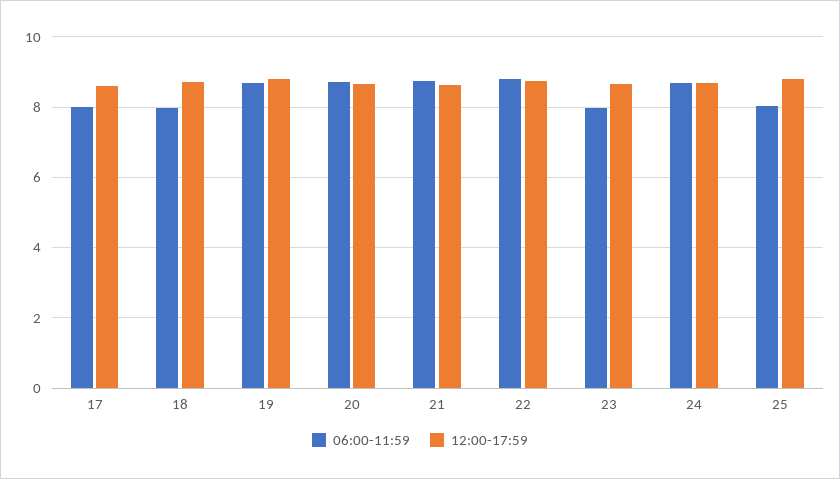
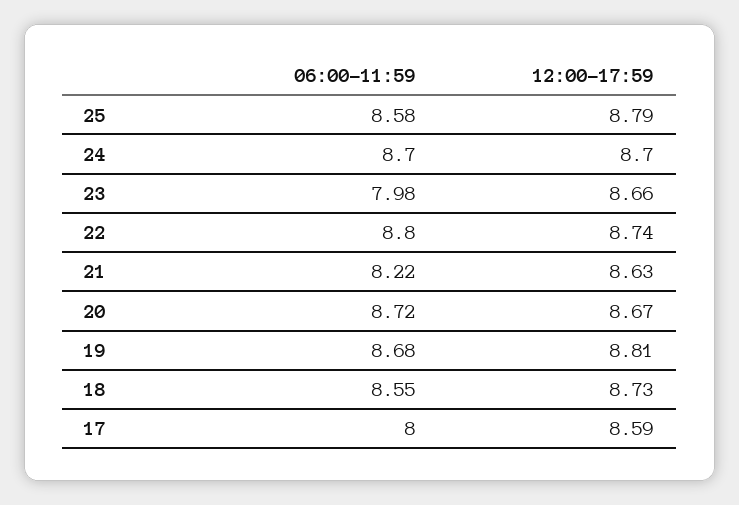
06:00-11:59, 18: 8 -> 8.55
06:00-11:59, 21: 8.8 -> 8.22
06:00-11:59, 25: 8 -> 8.58

